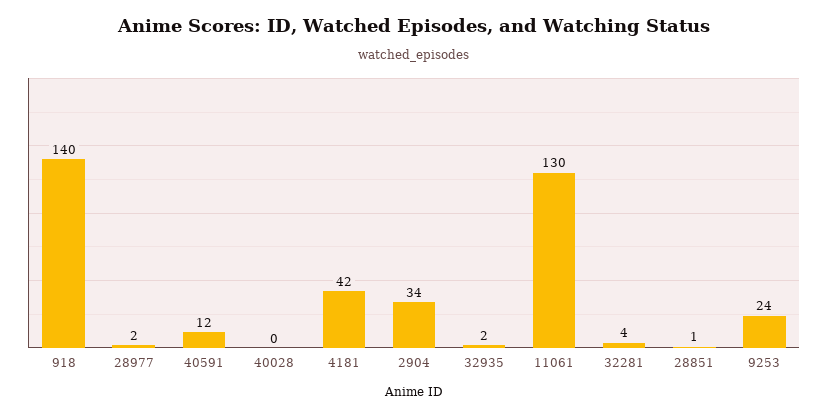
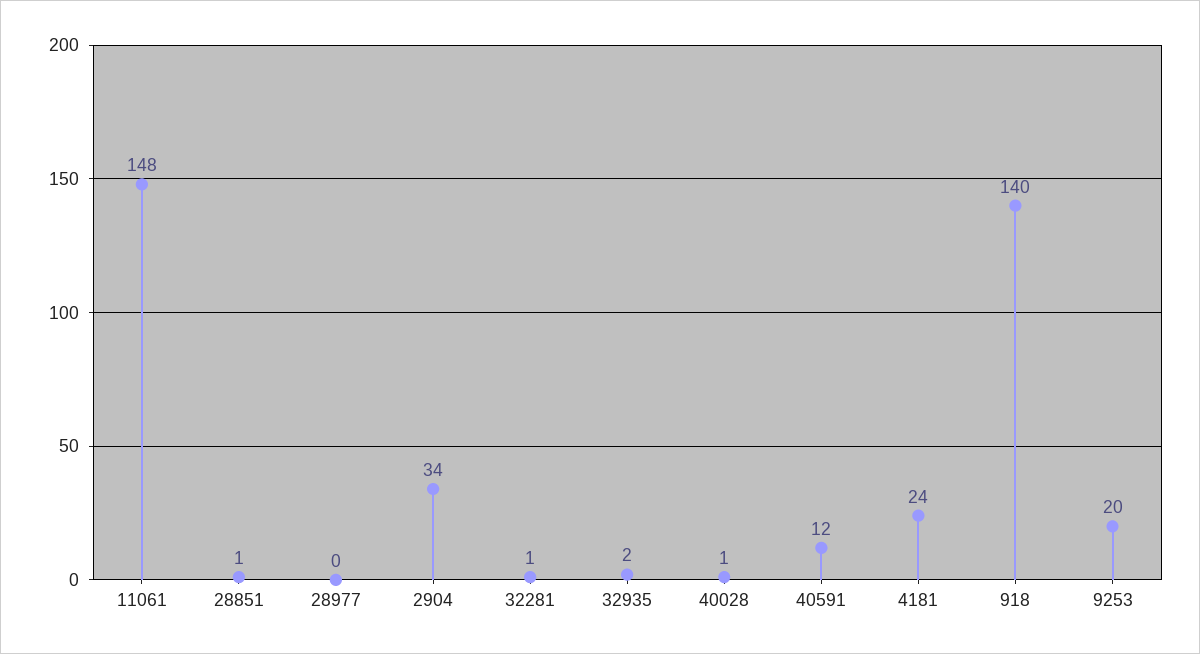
28977: 2 -> 0
40028: 0 -> 1
4181: 42 -> 24
11061: 130 -> 148
32281: 4 -> 1
9253: 24 -> 20

